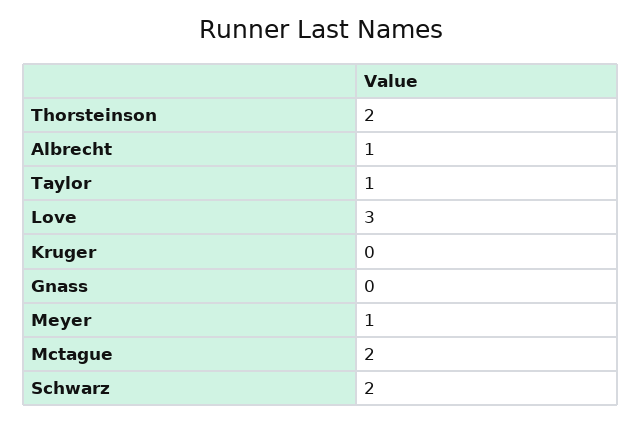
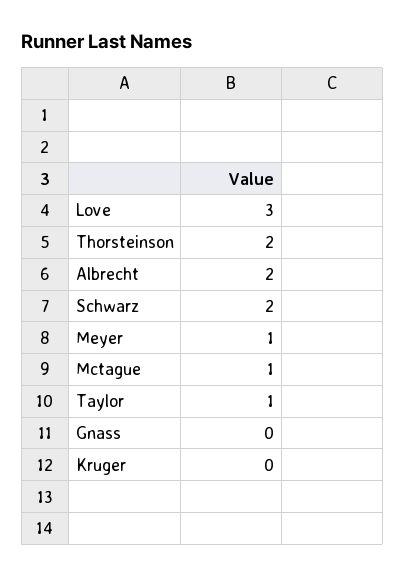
Albrecht: 1 -> 2
Mctague: 2 -> 1

